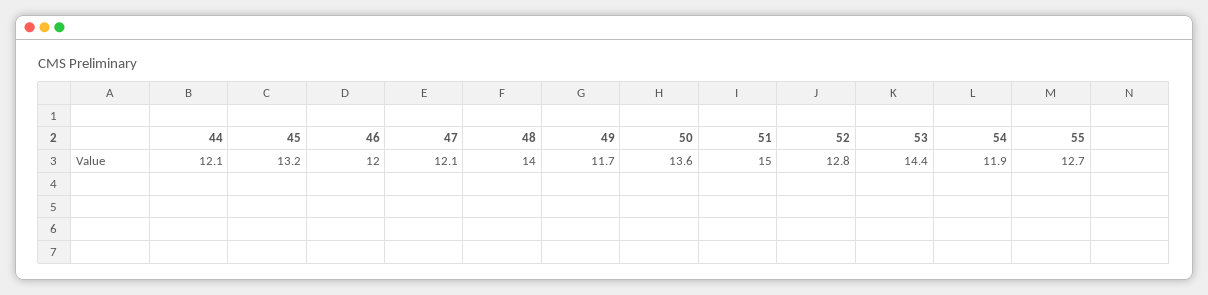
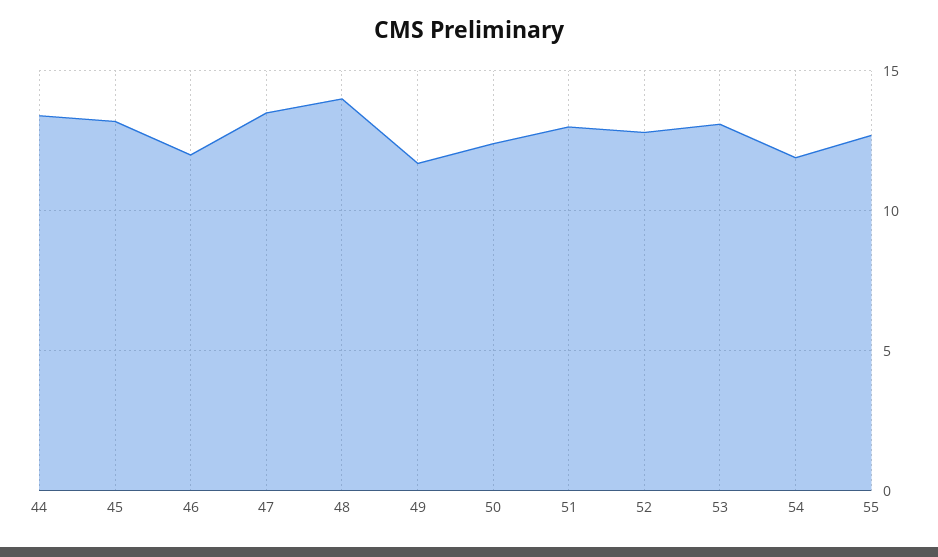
44: 12.1 -> 13.5
47: 12.1 -> 13.5
50: 13.6 -> 12.5
51: 15 -> 13
53: 14.4 -> 13

